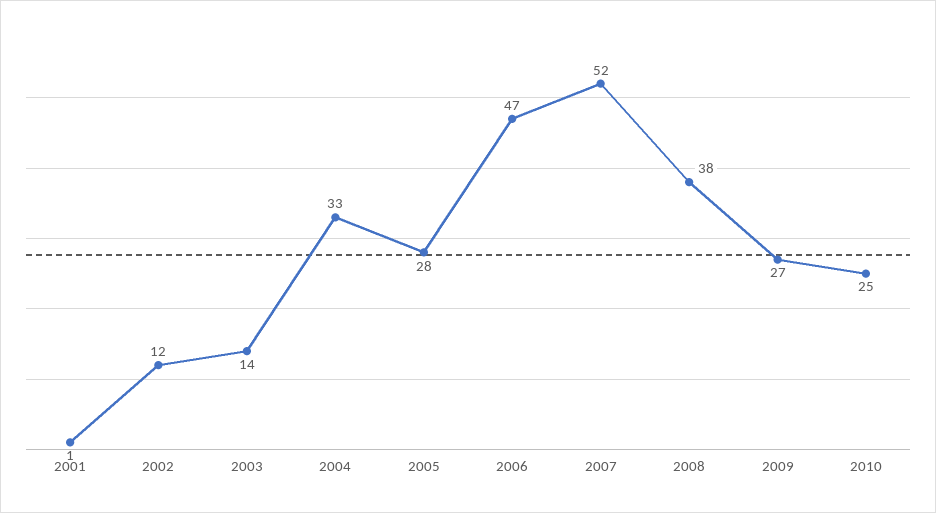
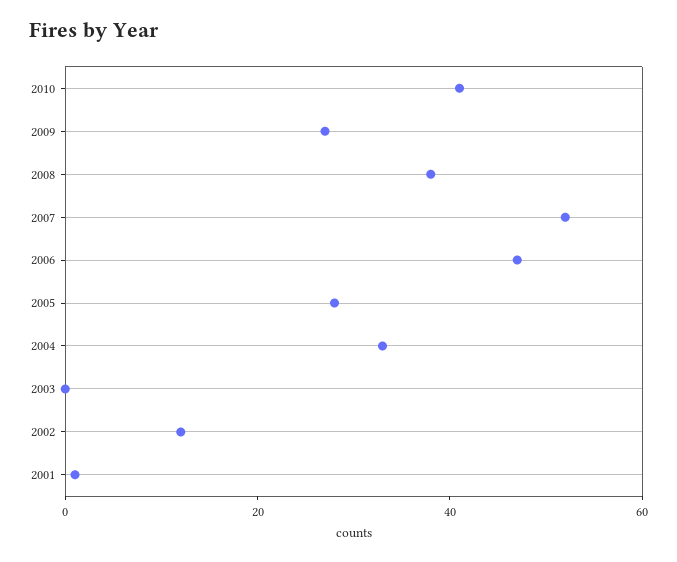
2003: 14 -> 0
2010: 25 -> 40

